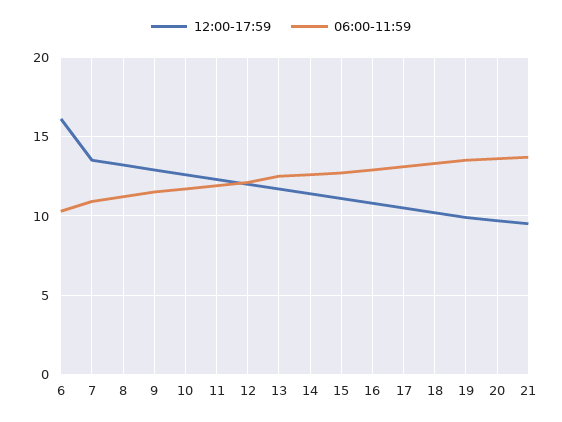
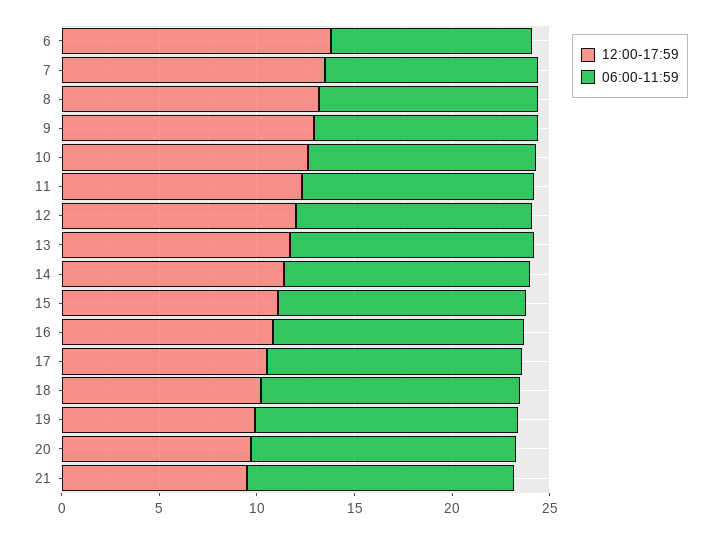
12:00-17:59, 6: 16 -> 14

